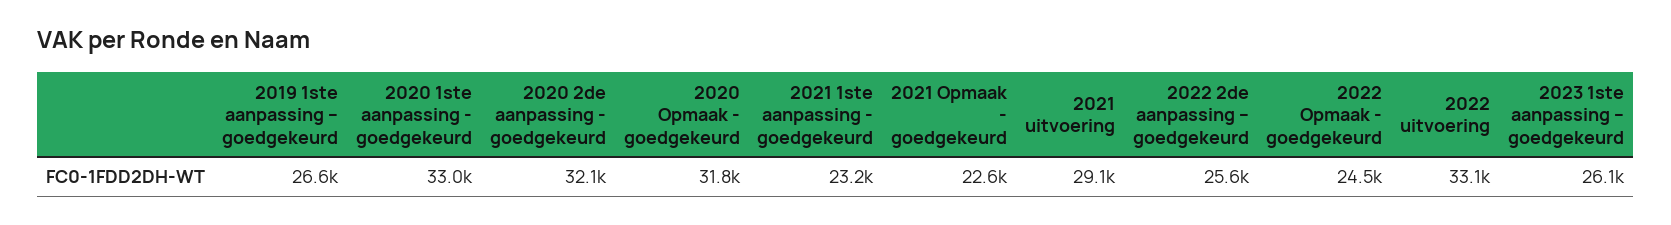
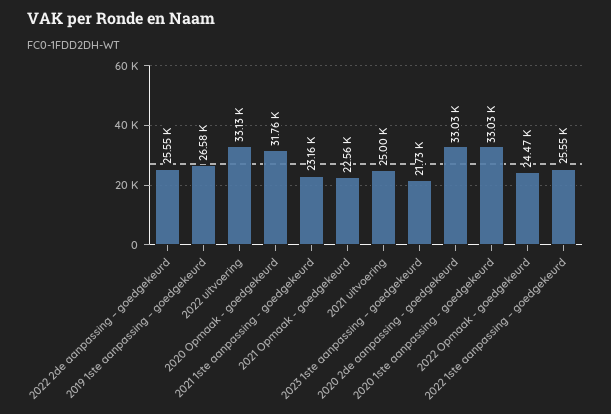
2020 2de aanpassing - goedgekeurd: 32100 -> 33030
2021 uitvoering: 29100 -> 25000
2023 1ste aanpassing – goedgekeurd: 26100 -> 21730
2022 1ste aanpassing – goedgekeurd: none -> 25550

